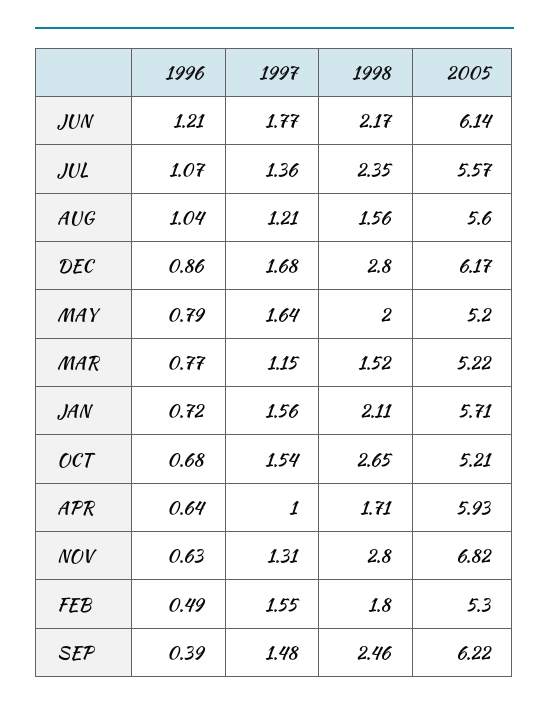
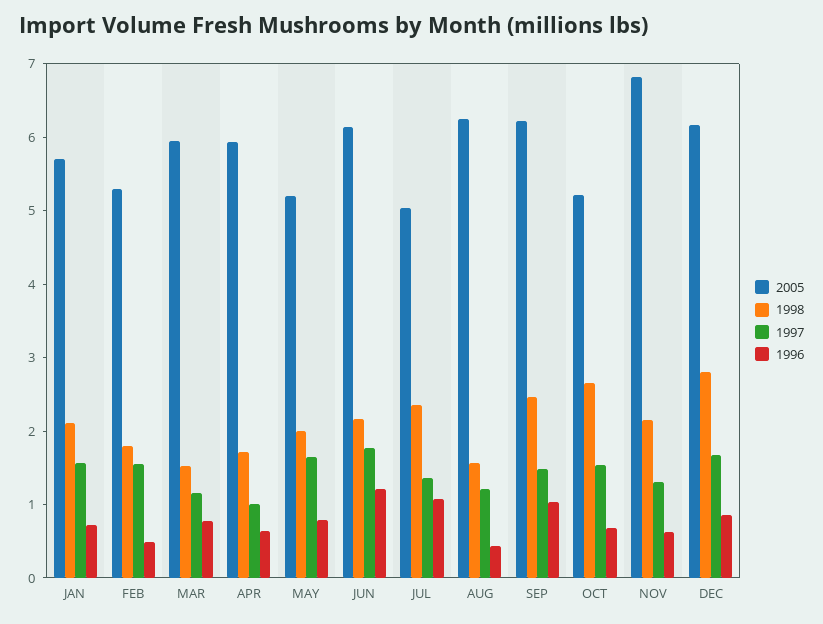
2005, JUL: 5.57 -> 5
1996, AUG: 1.04 -> 0.4
2005, AUG: 5.6 -> 6.2
2005, MAR: 5.22 -> 6
1998, NOV: 2.8 -> 2.2
1996, SEP: 0.39 -> 1

